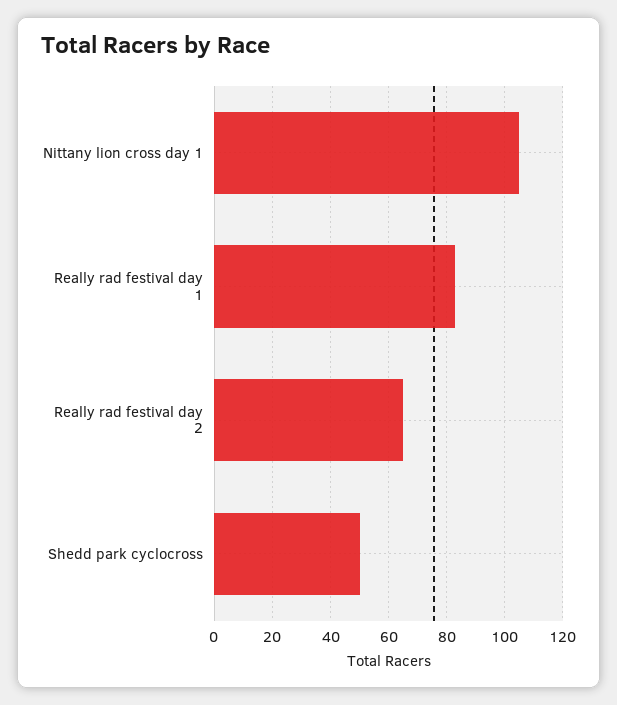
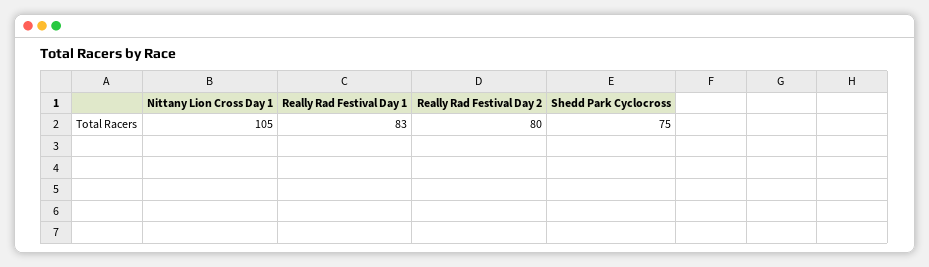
Really rad festival day 2: 65 -> 80
Shedd park cyclocross: 50 -> 75

